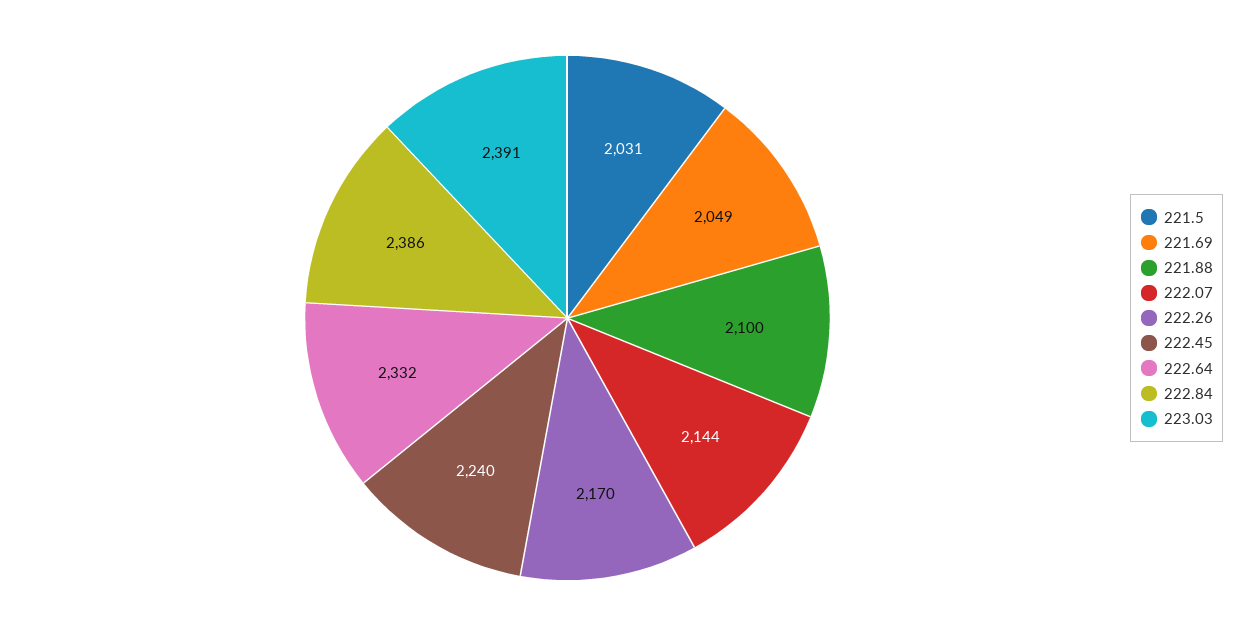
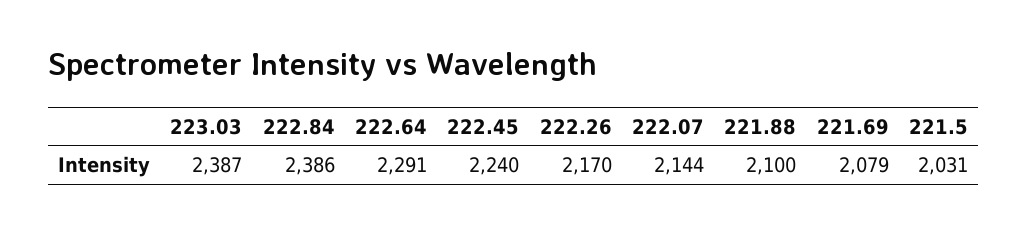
221.69: 2049 -> 2079
222.64: 2332 -> 2291
223.03: 2391 -> 2387

